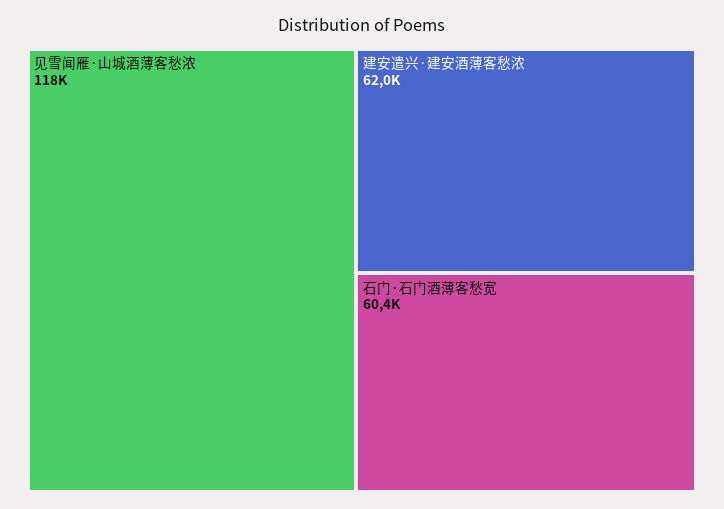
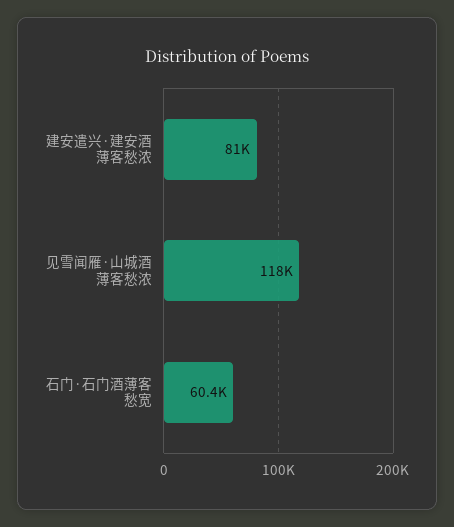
建安遣兴·建安酒薄客愁浓: 62000 -> 81000

